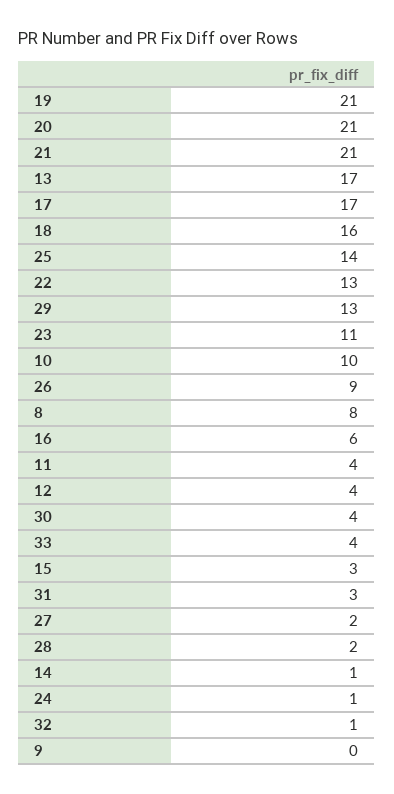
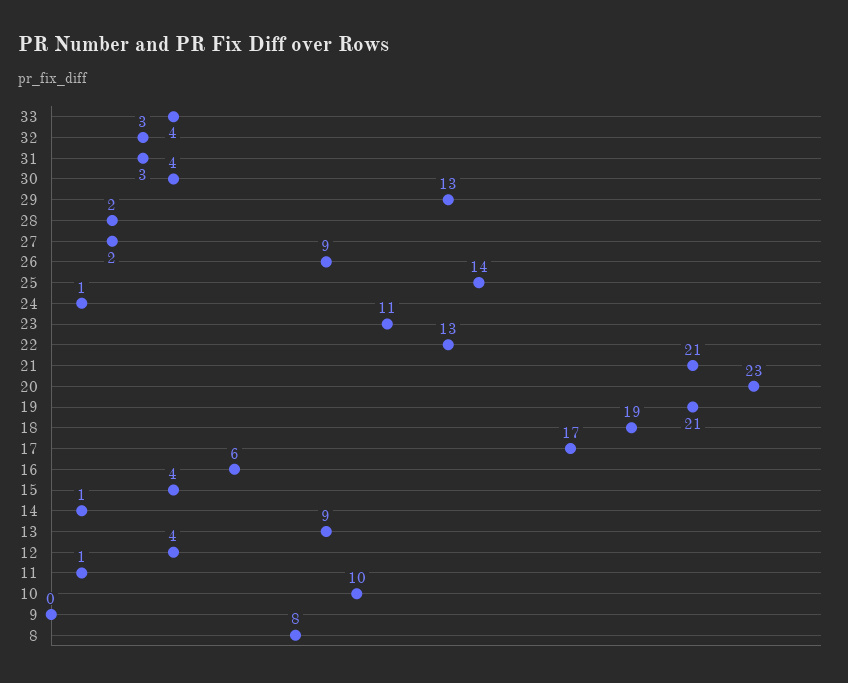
20: 21 -> 23
13: 17 -> 9
18: 16 -> 19
11: 4 -> 1
15: 3 -> 4
32: 1 -> 3

